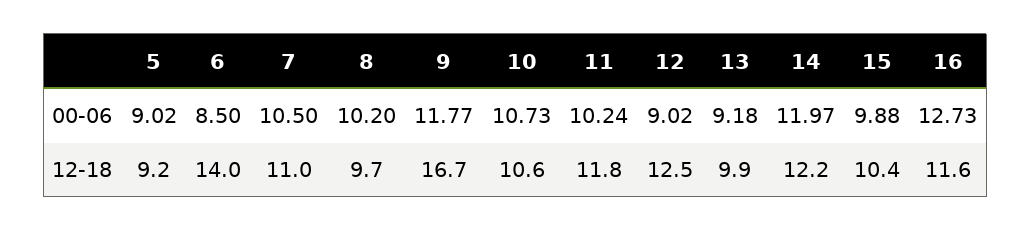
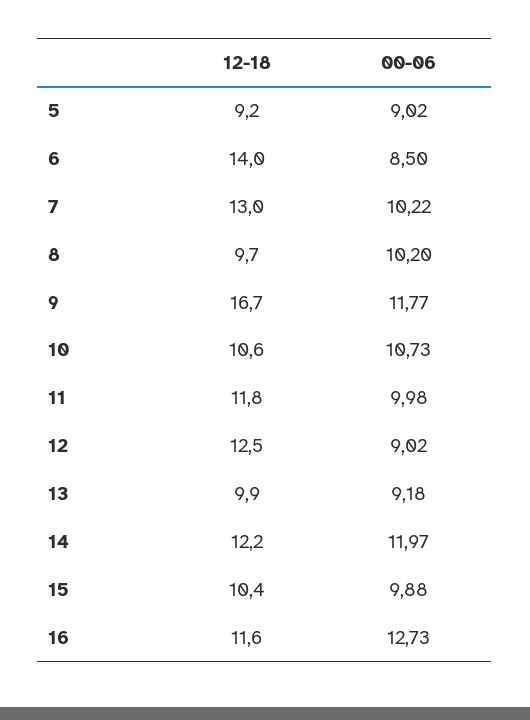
7, 00-06: 10.5 -> 10.22
11, 00-06: 10.24 -> 9.98
7, 12-18: 11 -> 13

